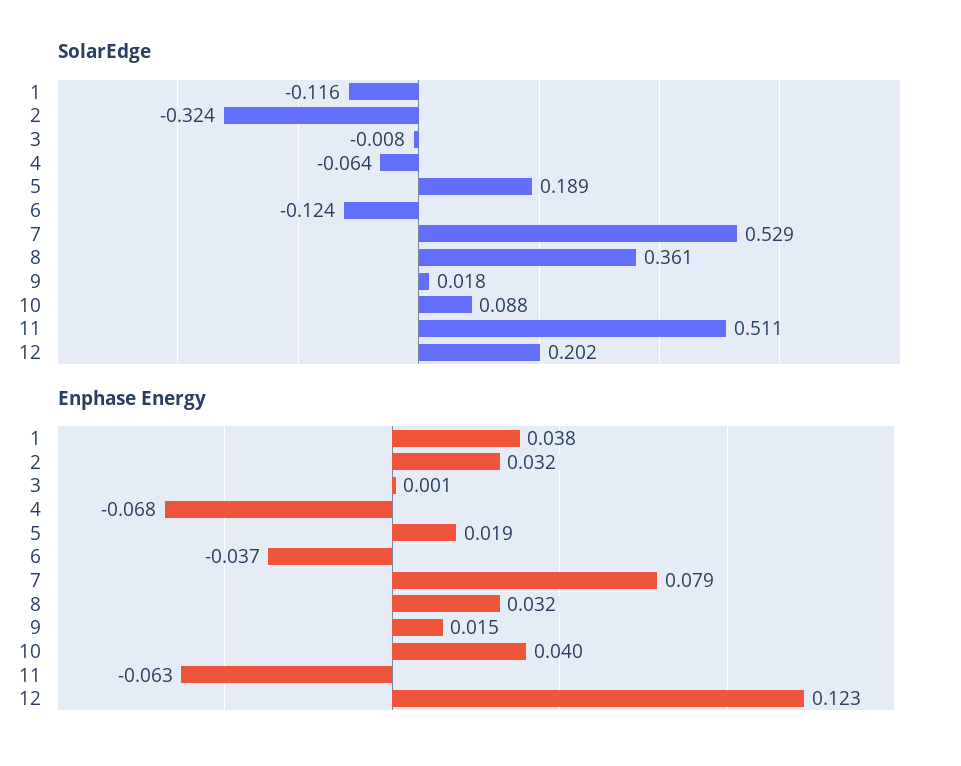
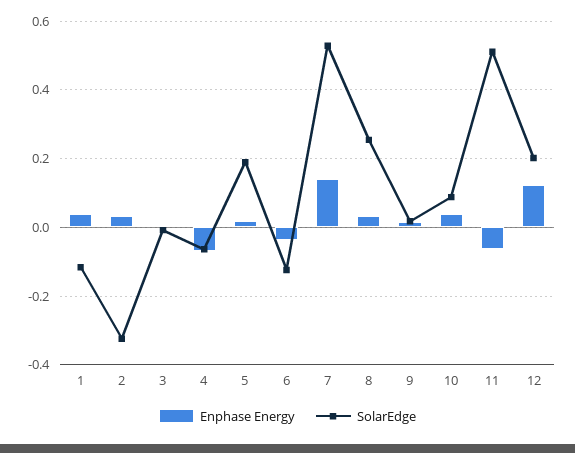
SolarEdge, 8: 0.361 -> 0.26
Enphase Energy, 7: 0.079 -> 0.14

